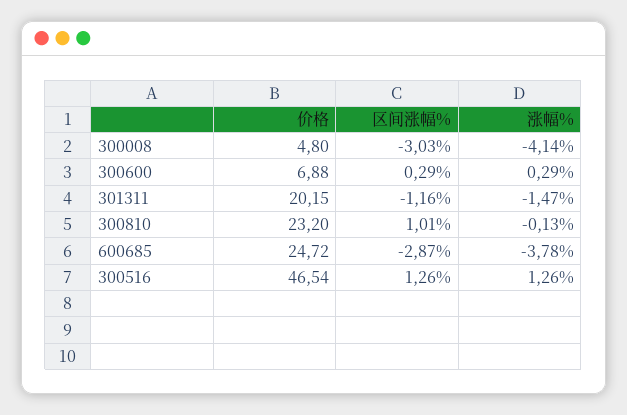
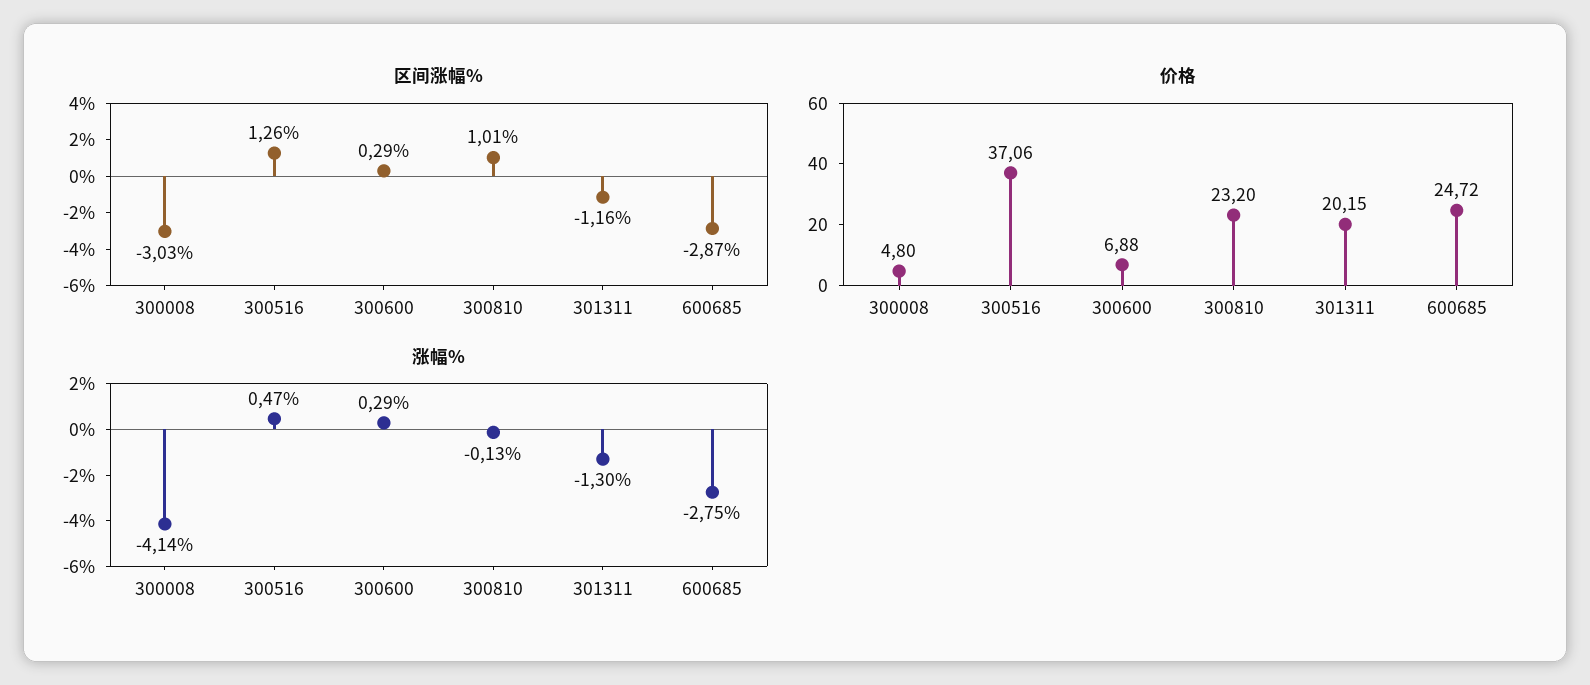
涨幅%, 301311: -1.47 -> -1.3
涨幅%, 600685: -3.78 -> -2.75
价格, 300516: 46.54 -> 37.06
涨幅%, 300516: 1.26 -> 0.47

